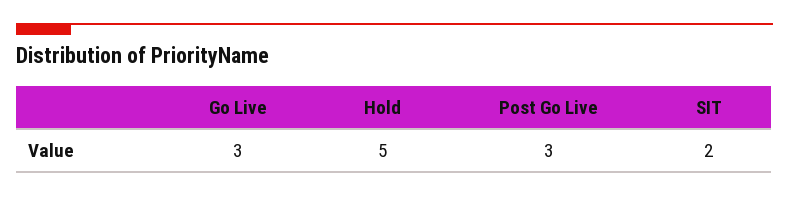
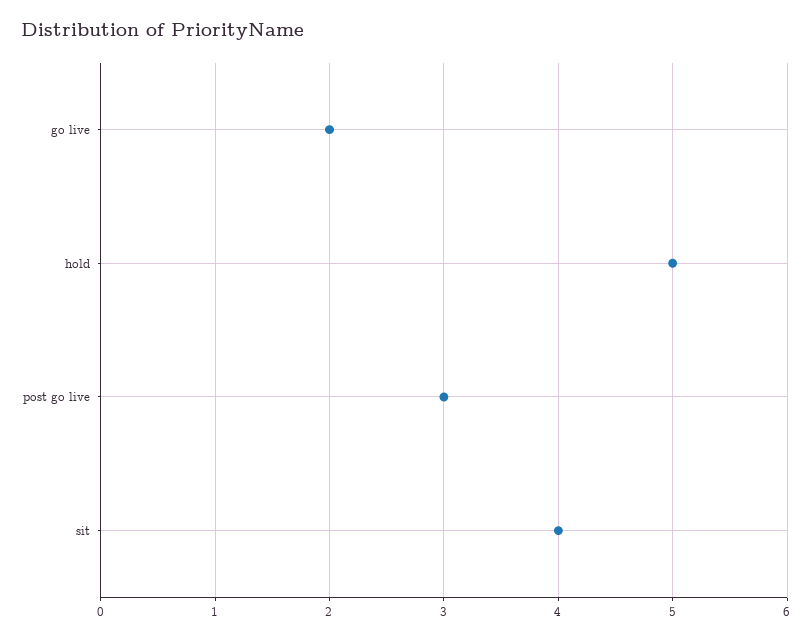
Go Live: 3 -> 2
SIT: 2 -> 4

